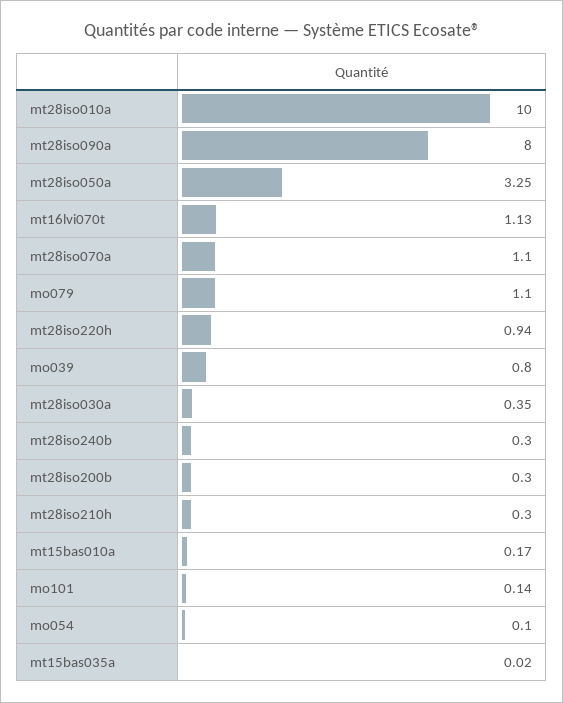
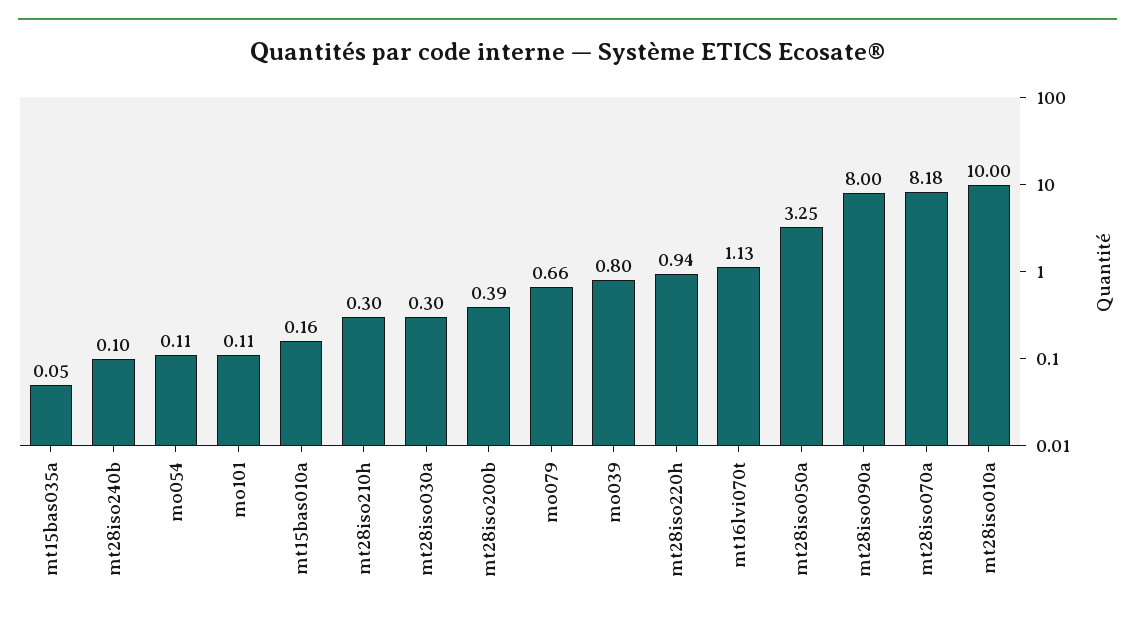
mt28iso070a: 1.1 -> 8.18
mo079: 1.1 -> 0.66
mt28iso030a: 0.35 -> 0.3
mt28iso240b: 0.3 -> 0.1
mt28iso200b: 0.3 -> 0.39
mt15bas010a: 0.17 -> 0.16
mo101: 0.14 -> 0.11
mo054: 0.1 -> 0.11
mt15bas035a: 0.02 -> 0.05

